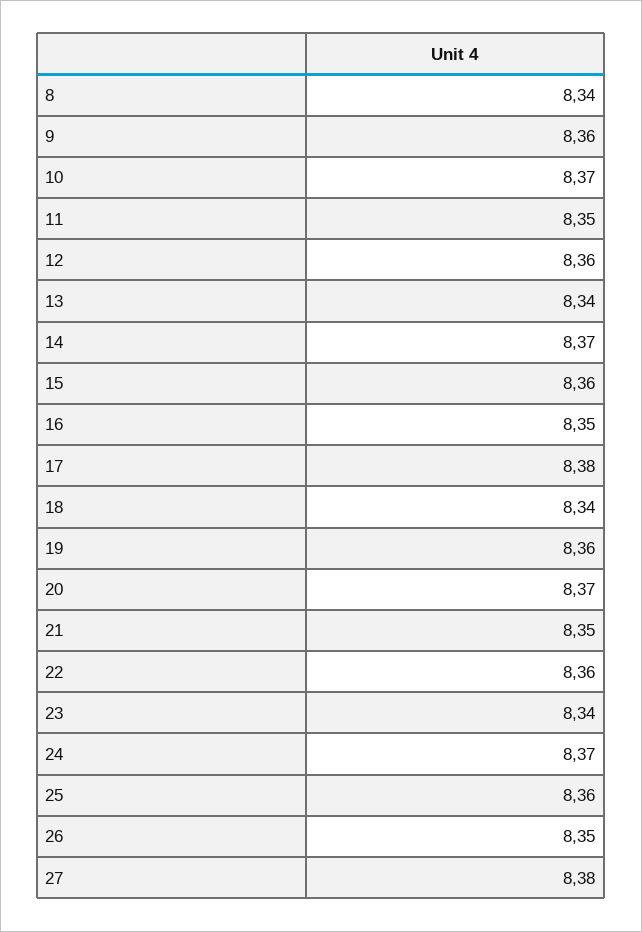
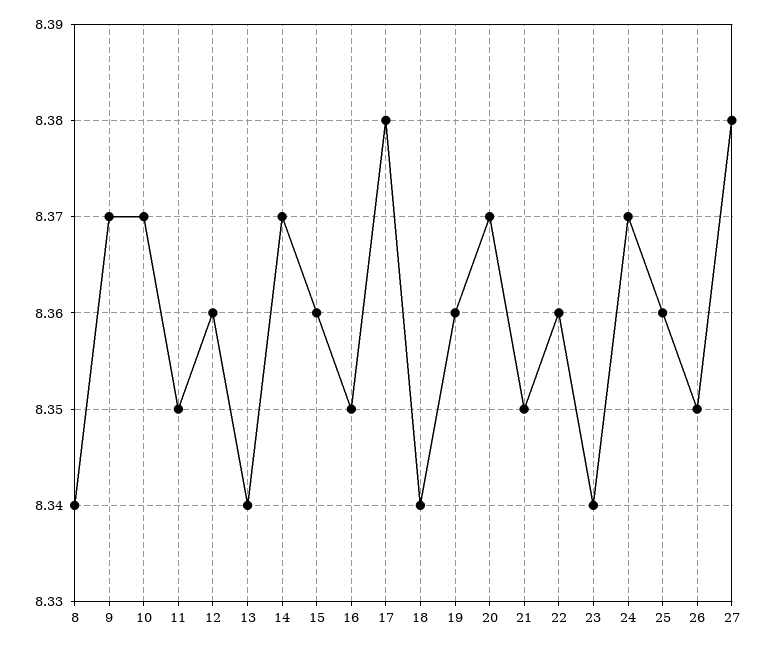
9: 8.36 -> 8.37

